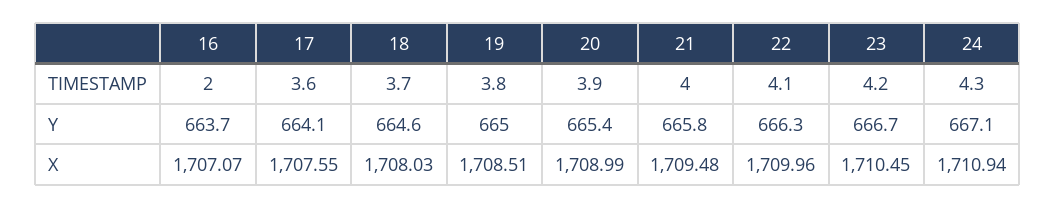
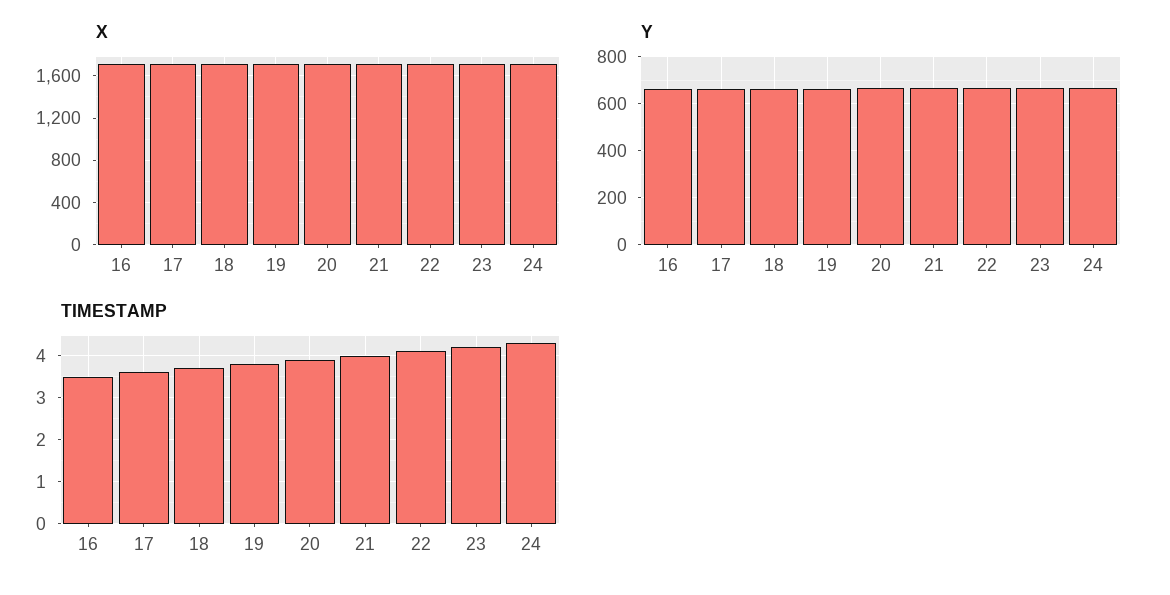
TIMESTAMP, 16: 2 -> 3.5

